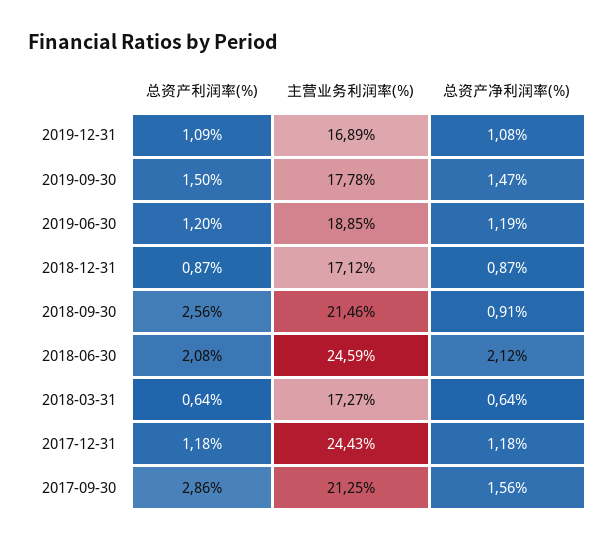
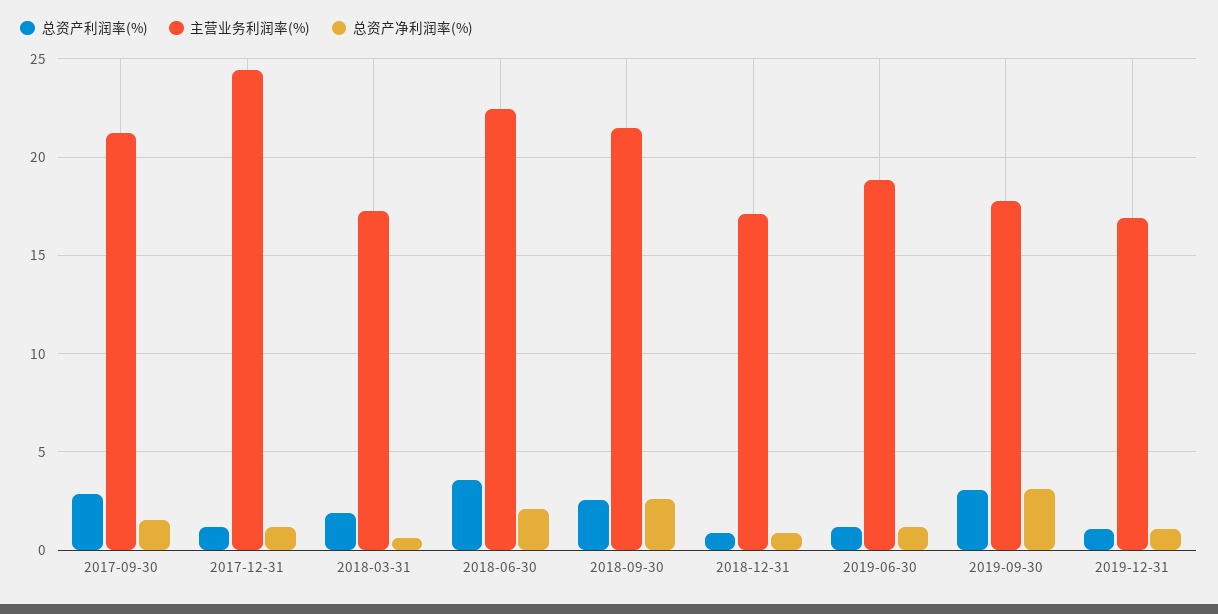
总资产利润率(%), 2019-09-30: 1.5 -> 3
总资产净利润率(%), 2019-09-30: 1.47 -> 3
总资产净利润率(%), 2018-09-30: 0.91 -> 2.5
总资产利润率(%), 2018-06-30: 2.08 -> 3.5
主营业务利润率(%), 2018-06-30: 24.59 -> 22.5
总资产利润率(%), 2018-03-31: 0.64 -> 2

